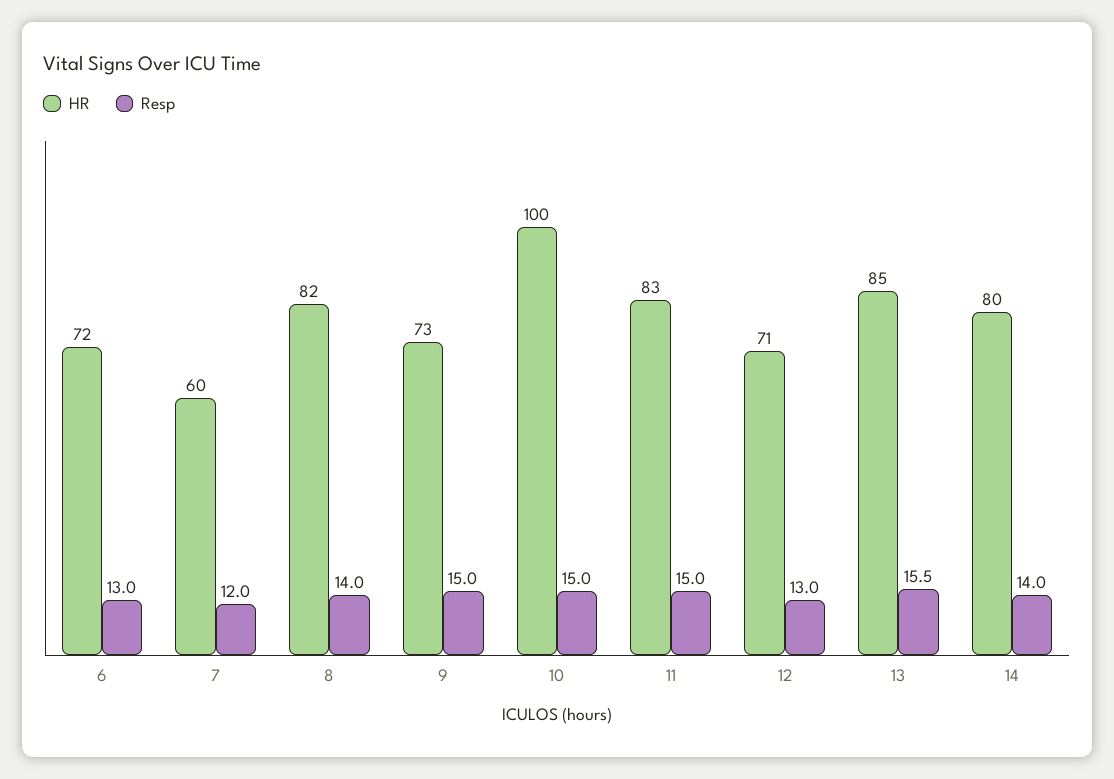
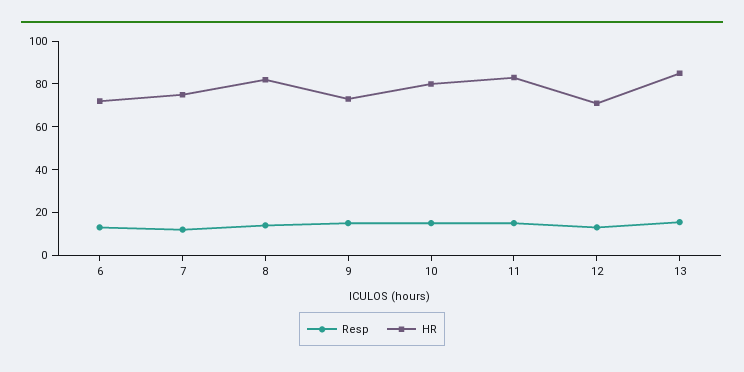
HR, 7: 60 -> 75
HR, 10: 100 -> 80
HR, 14: 80 -> none
Resp, 14: 14 -> none

